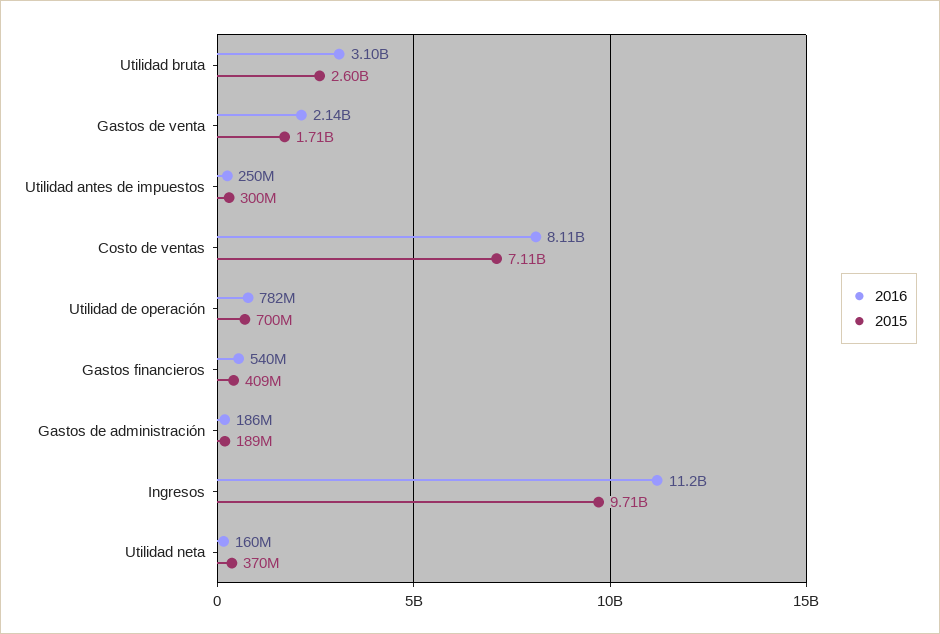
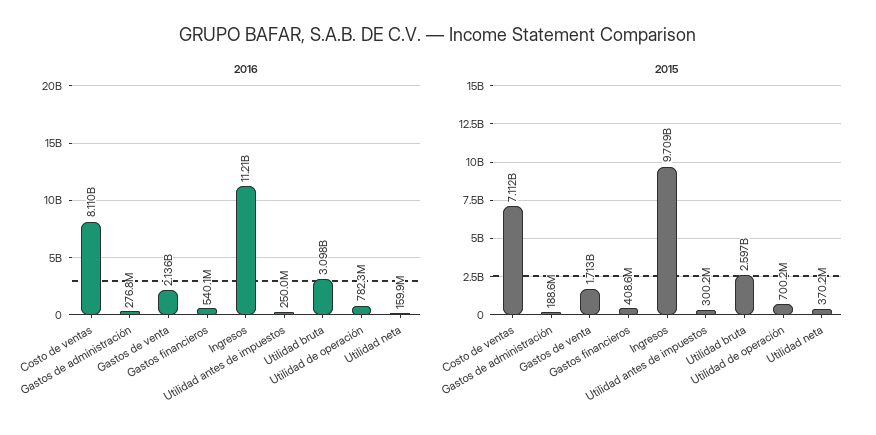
2016, Gastos de administración: 186000000 -> 276800000

